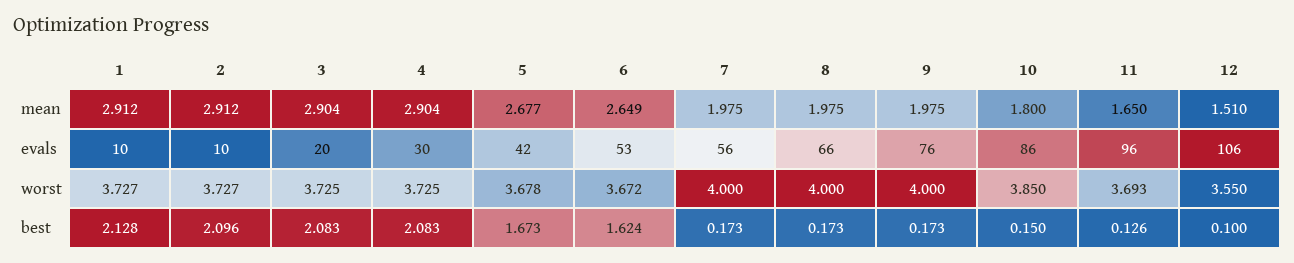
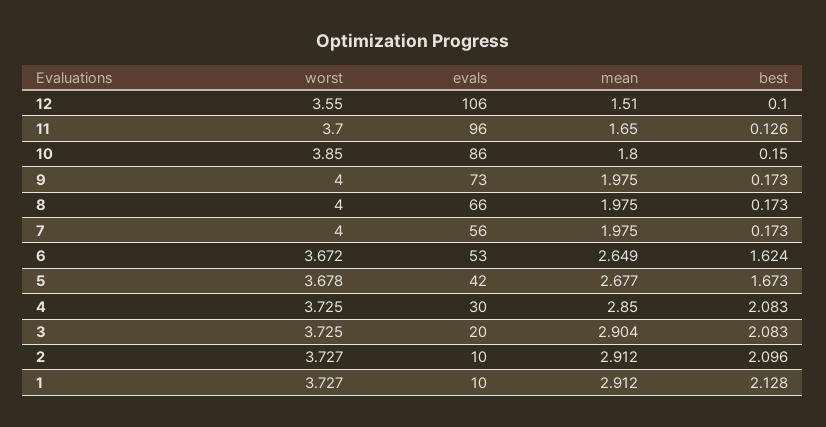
4, mean: 2.904 -> 2.85
9, evals: 76 -> 73
11, worst: 3.693 -> 3.7

